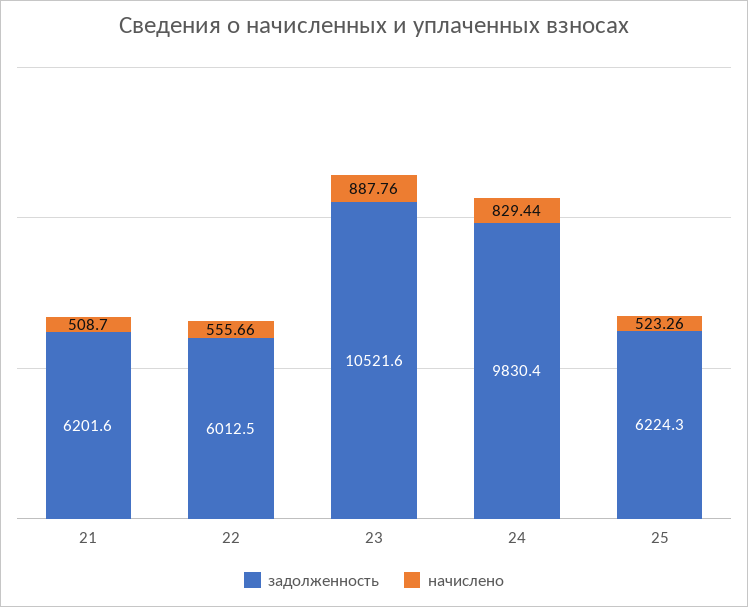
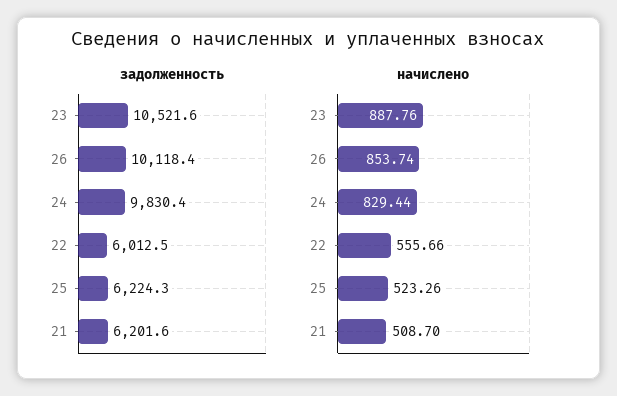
задолженность, 26: none -> 10118.4
начислено, 26: none -> 853.74

